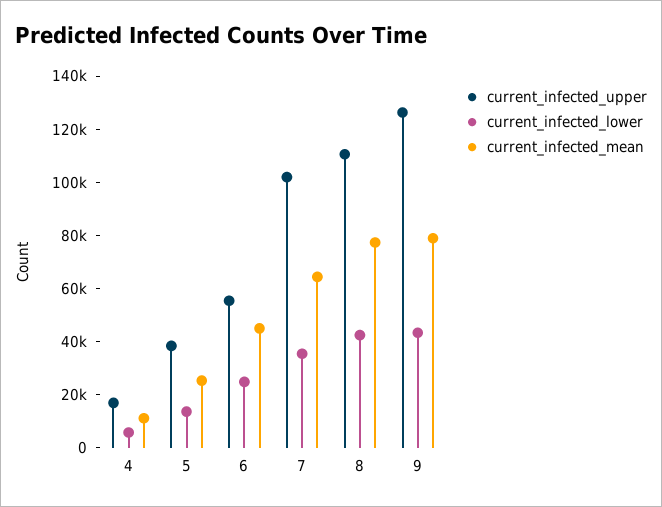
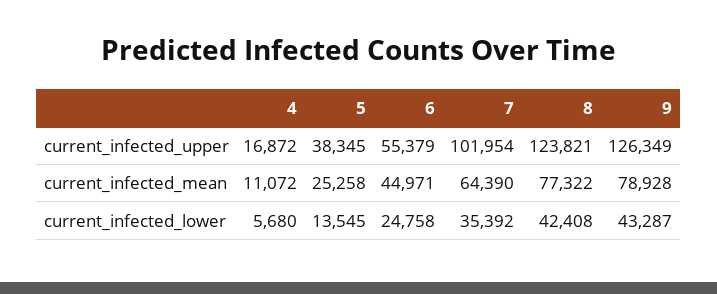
current_infected_upper, 8: 110000 -> 123821

